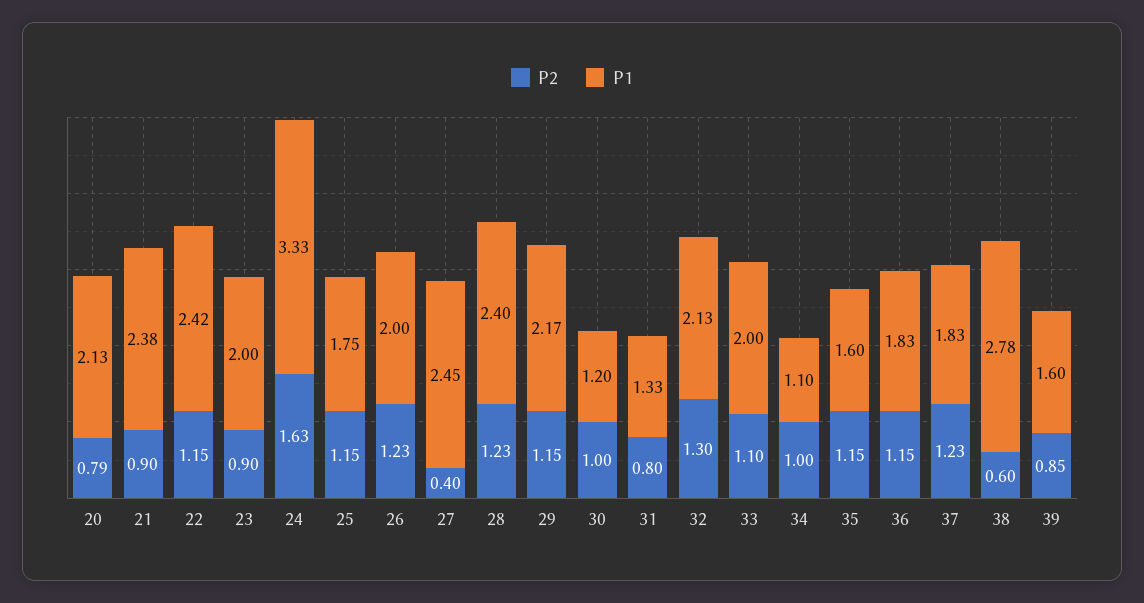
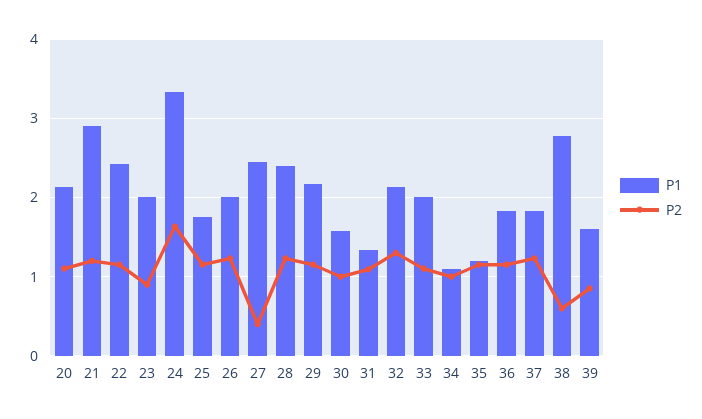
P2, 20: 0.79 -> 1.1
P2, 21: 0.9 -> 1.2
P1, 21: 2.38 -> 2.9
P1, 30: 1.2 -> 1.6
P2, 31: 0.8 -> 1.1
P1, 35: 1.6 -> 1.2

